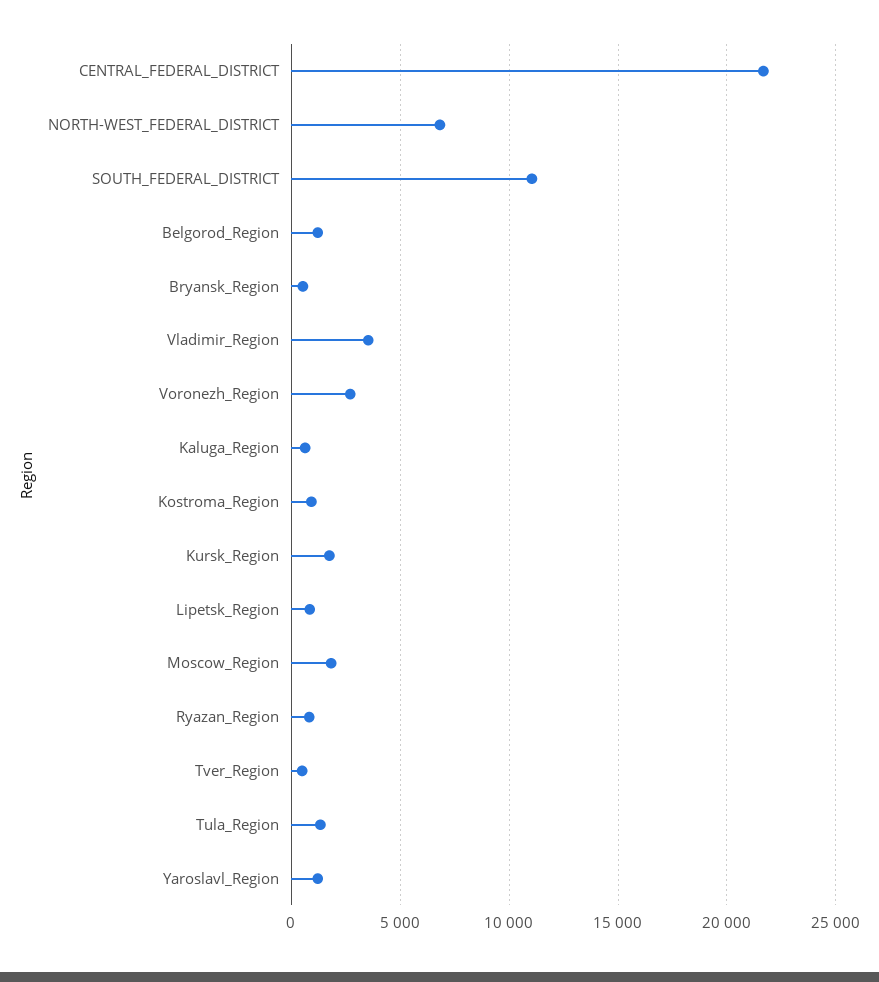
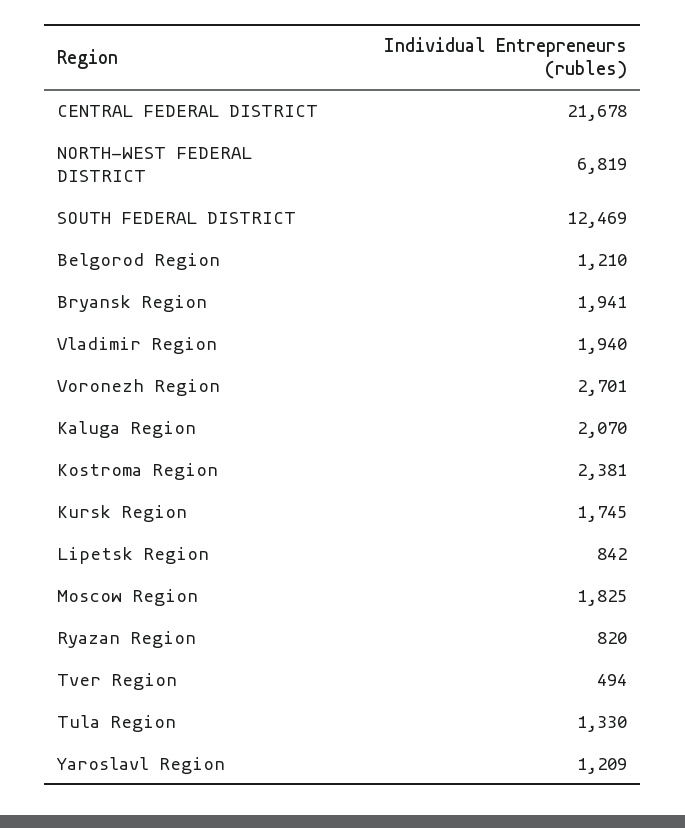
SOUTH_FEDERAL_DISTRICT: 11000 -> 12469
Bryansk_Region: 500 -> 1941
Vladimir_Region: 3500 -> 1940
Kaluga_Region: 500 -> 2070
Kostroma_Region: 1000 -> 2381

